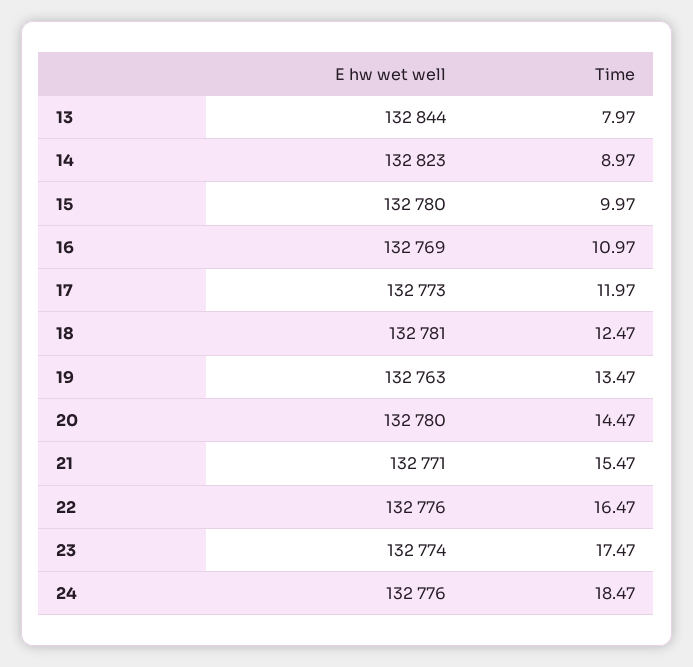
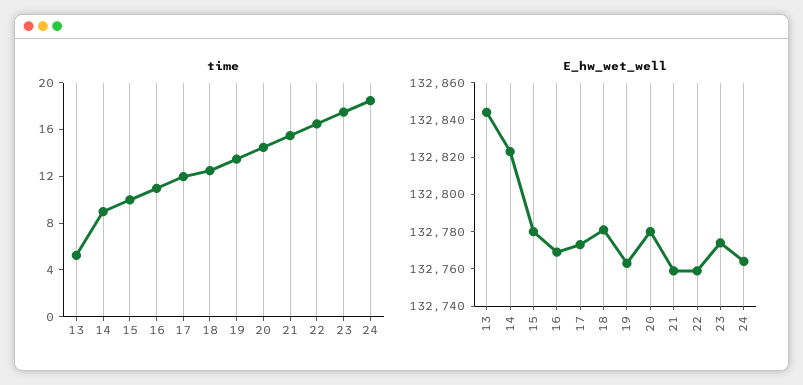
Time, 13: 7.97 -> 5
E hw wet well, 21: 132771 -> 132760
E hw wet well, 22: 132776 -> 132760
E hw wet well, 24: 132776 -> 132765

